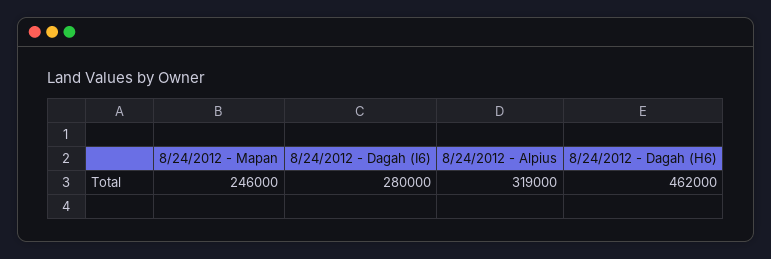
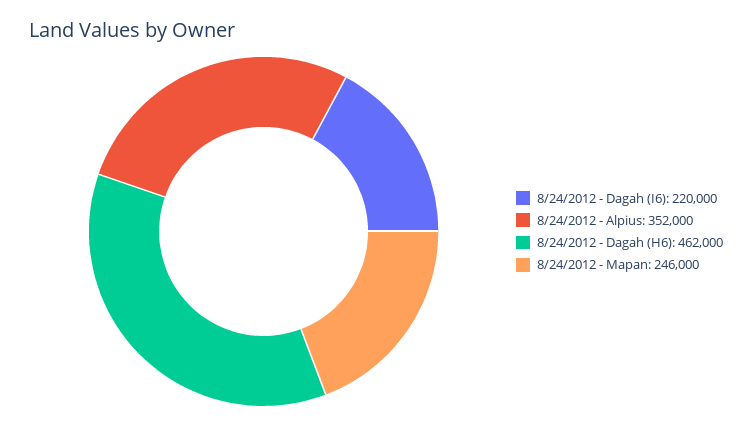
8/24/2012 - Dagah (I6): 280000 -> 220000
8/24/2012 - Alpius: 319000 -> 352000

